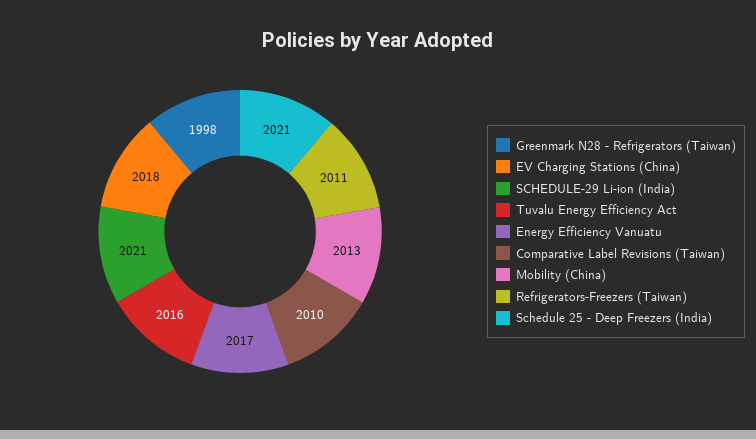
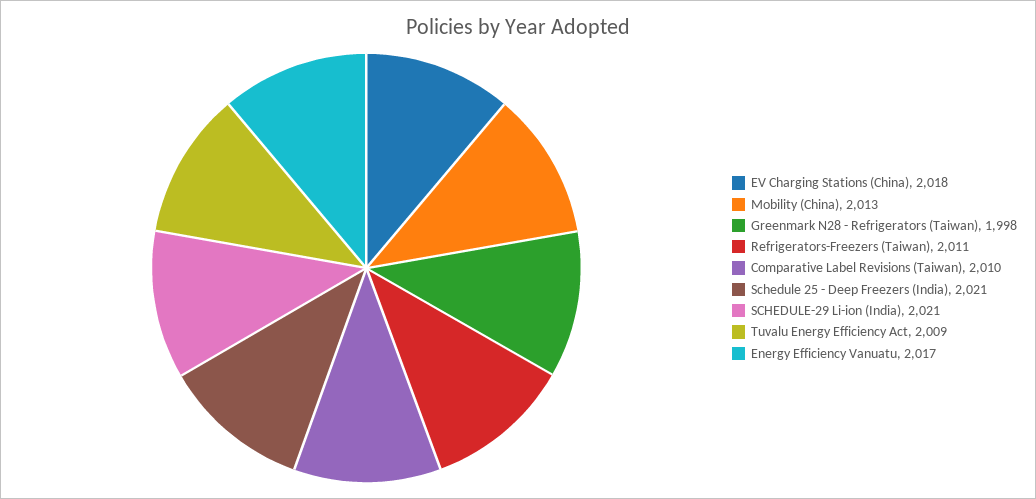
Tuvalu Energy Efficiency Act: 2016 -> 2009

